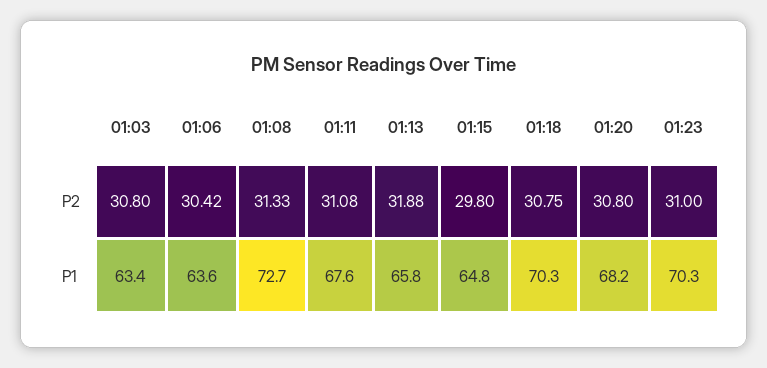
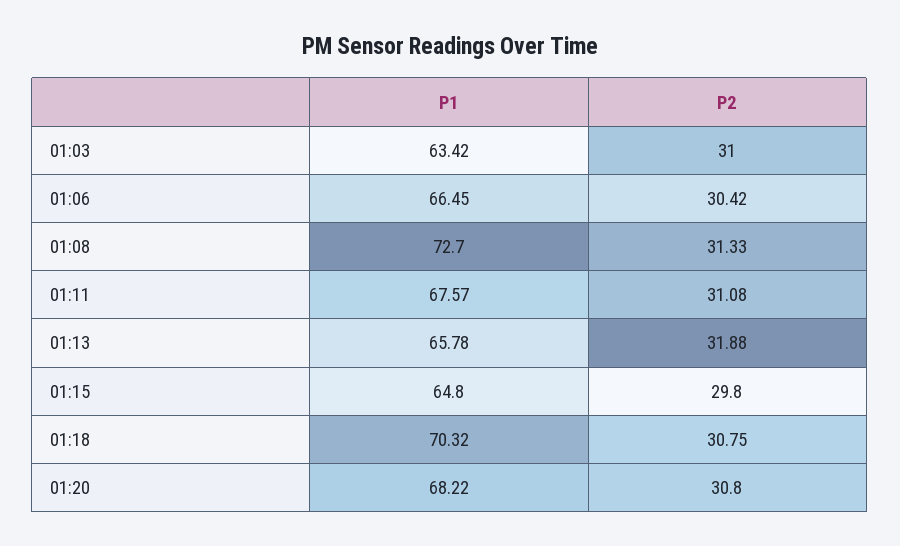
01:03, P2: 30.8 -> 31
01:23, P2: 31 -> none
01:06, P1: 63.6 -> 66.45
01:23, P1: 70.3 -> none

